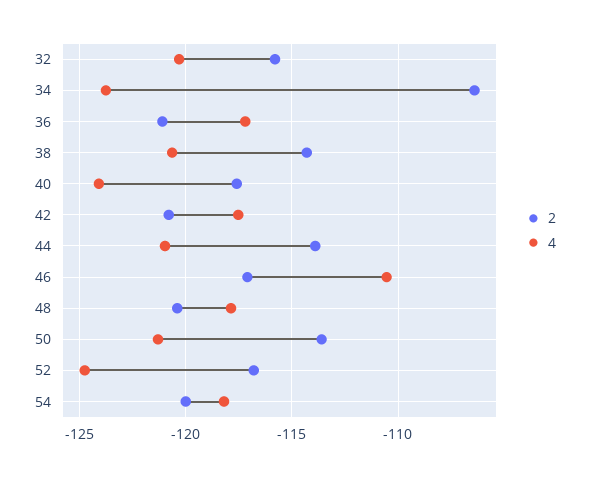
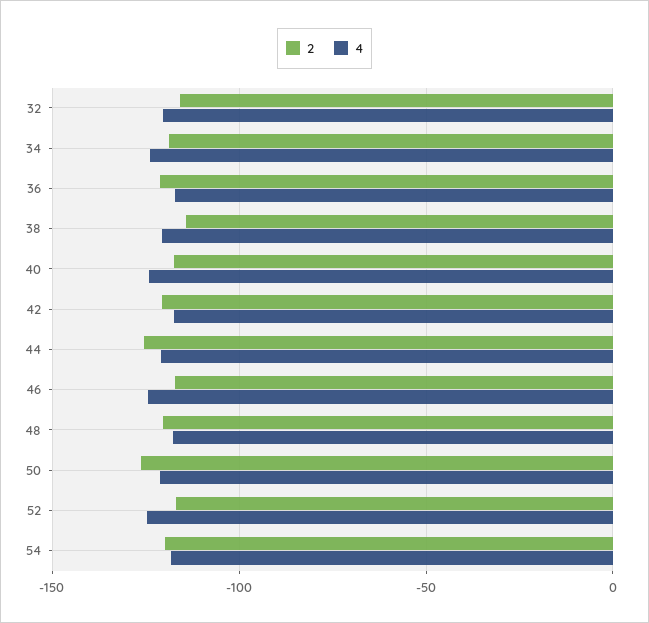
2, 34: -106.5 -> -120
2, 44: -114 -> -125
4, 46: -110.5 -> -125
2, 50: -113.5 -> -125

